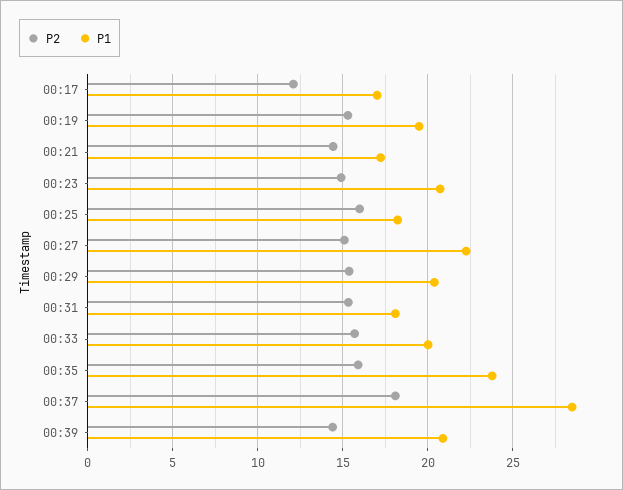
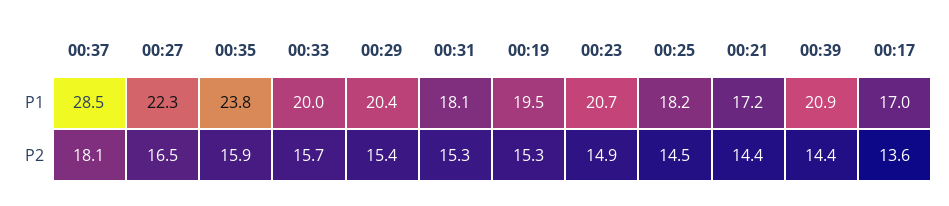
P2, 00:17: 12 -> 13.6
P2, 00:25: 16 -> 14.5
P2, 00:27: 15 -> 16.5

